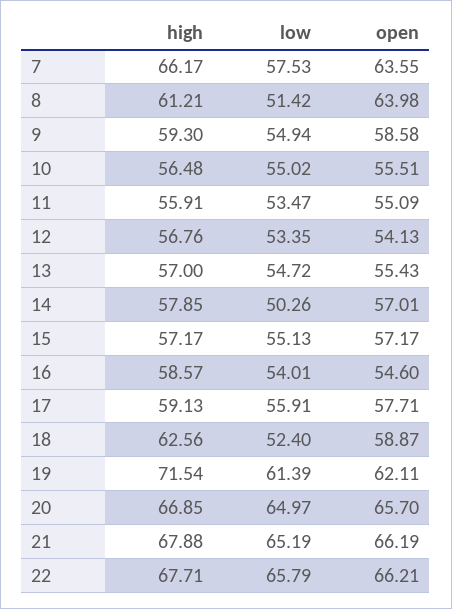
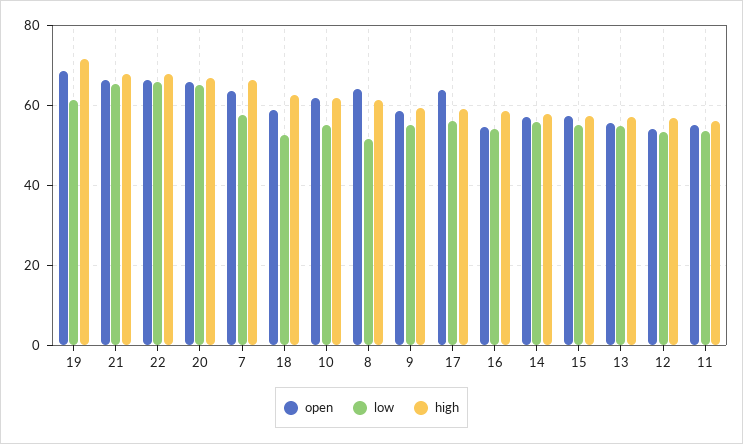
high, 10: 56.48 -> 62
open, 10: 55.51 -> 62
low, 14: 50.26 -> 56
open, 17: 57.71 -> 64
open, 19: 62.11 -> 68

